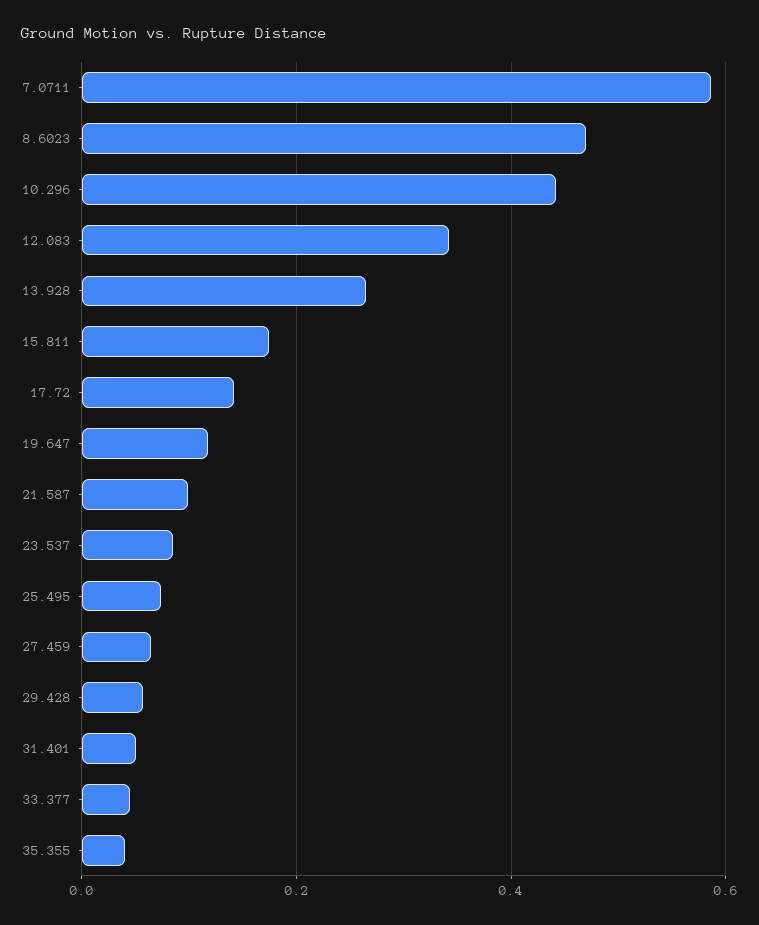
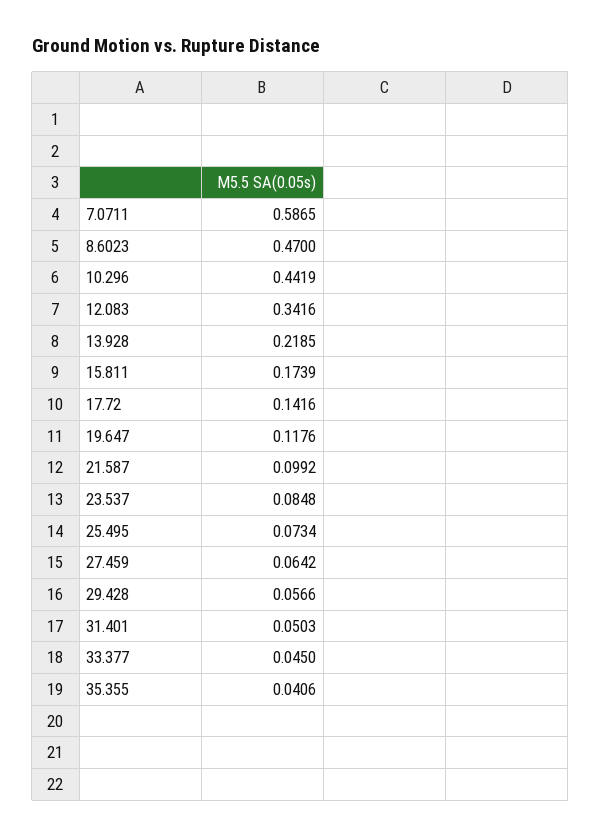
13.928: 0.26 -> 0.2185

